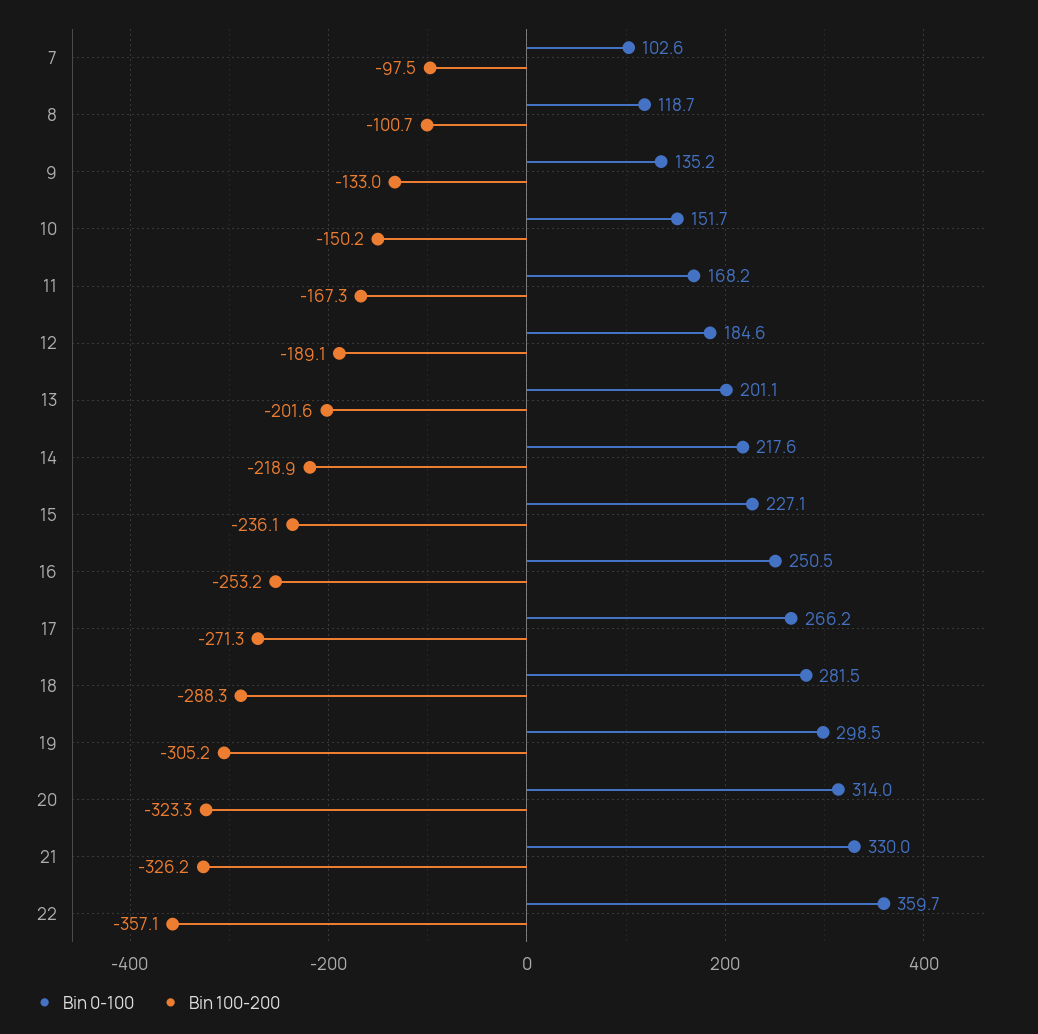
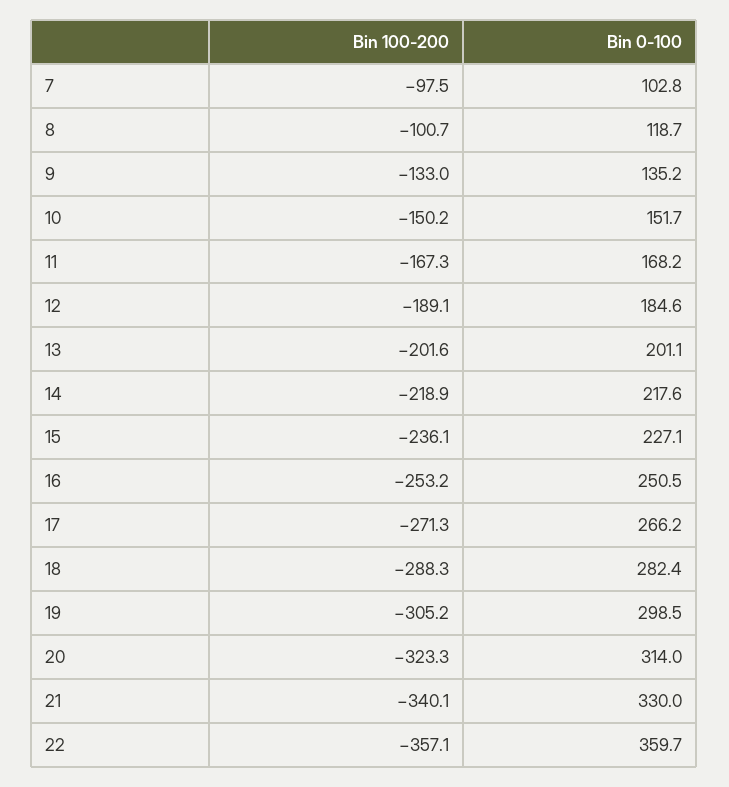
Bin 0-100, 7: 102.6 -> 102.8
Bin 0-100, 18: 281.5 -> 282.4
Bin 100-200, 21: -326.2 -> -340.1

